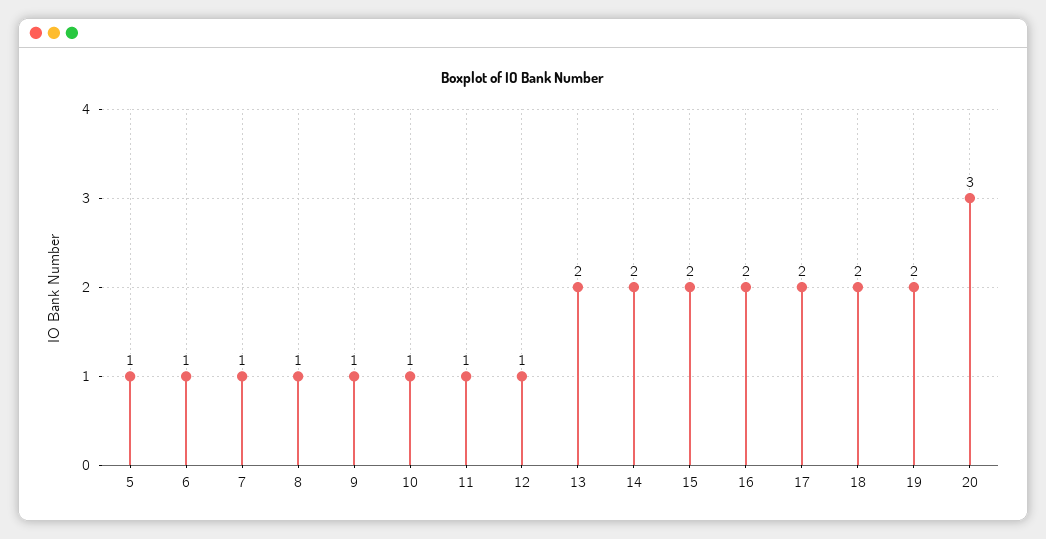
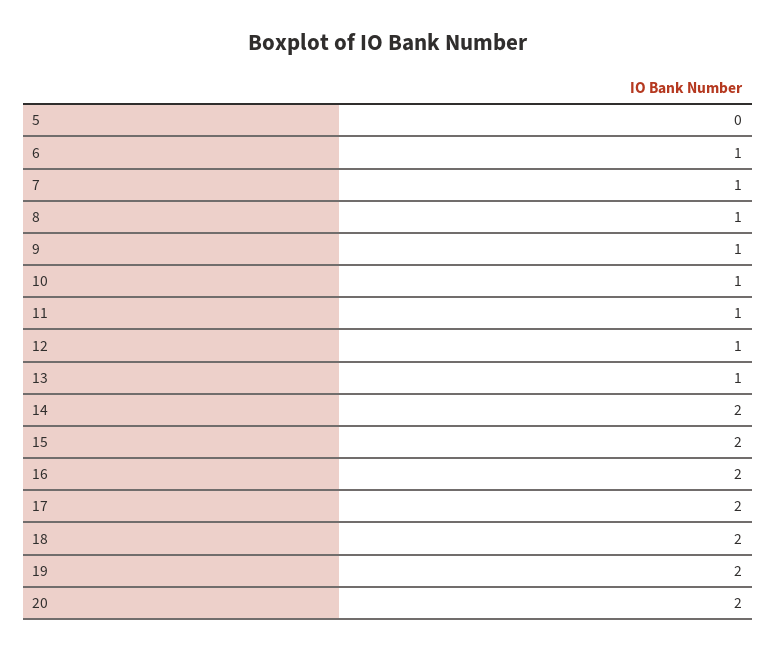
5: 1 -> 0
13: 2 -> 1
20: 3 -> 2

